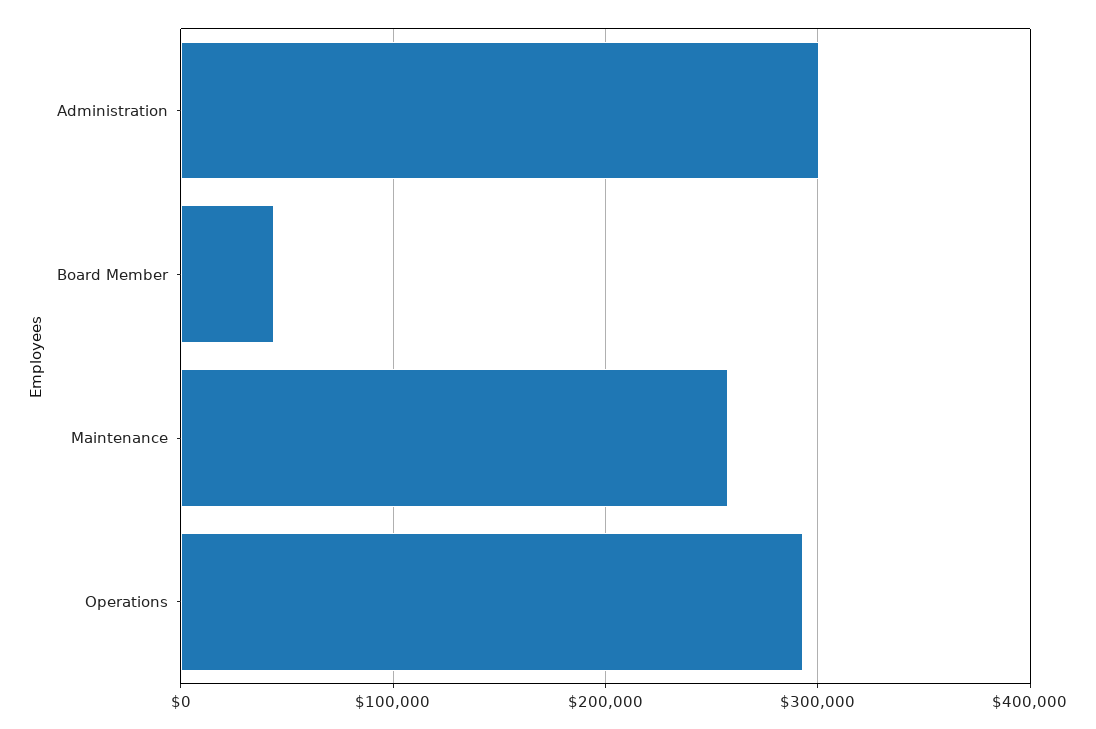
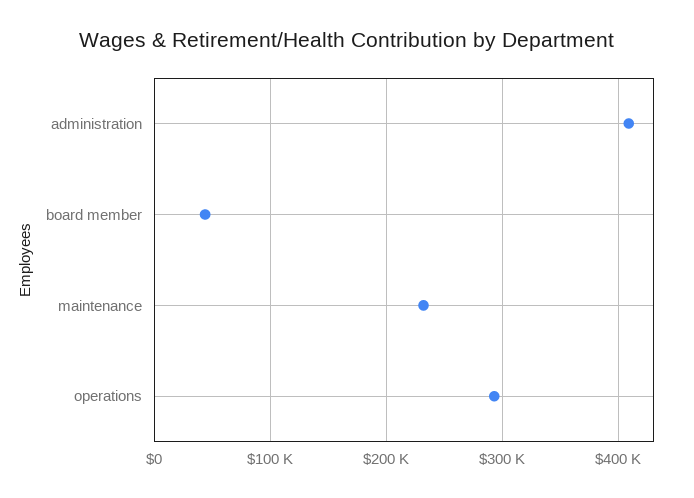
Administration: 300000 -> 410000
Maintenance: 260000 -> 230000

